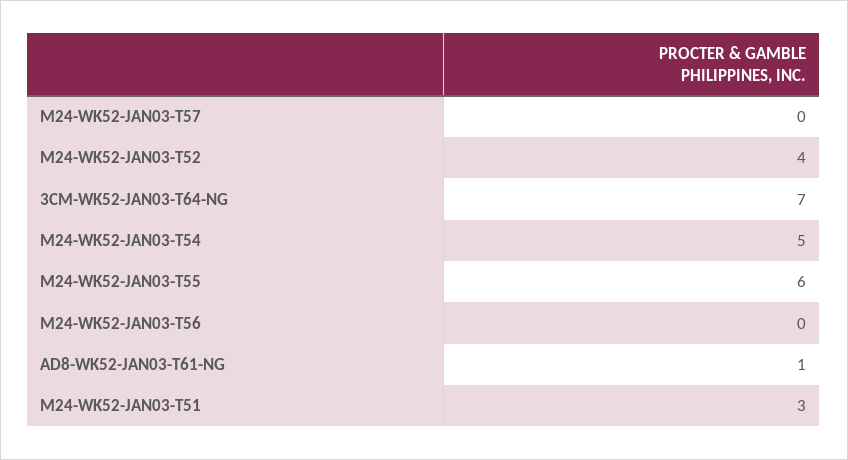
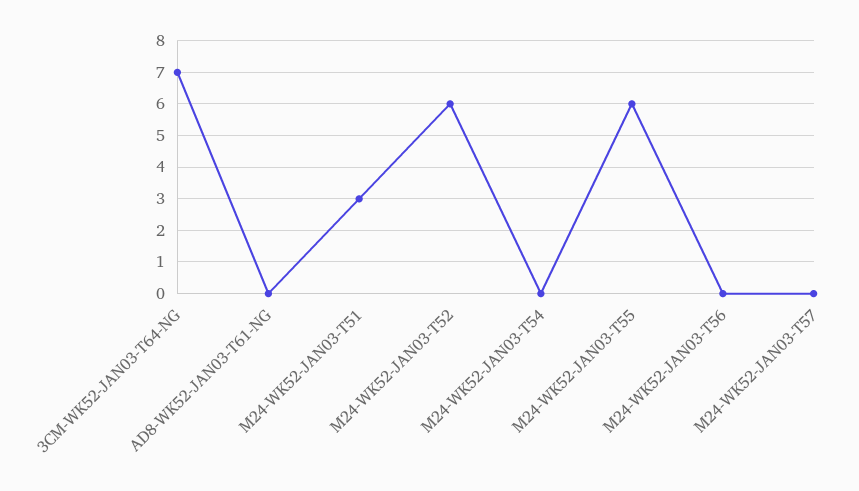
M24-WK52-JAN03-T52: 4 -> 6
M24-WK52-JAN03-T54: 5 -> 0
AD8-WK52-JAN03-T61-NG: 1 -> 0

